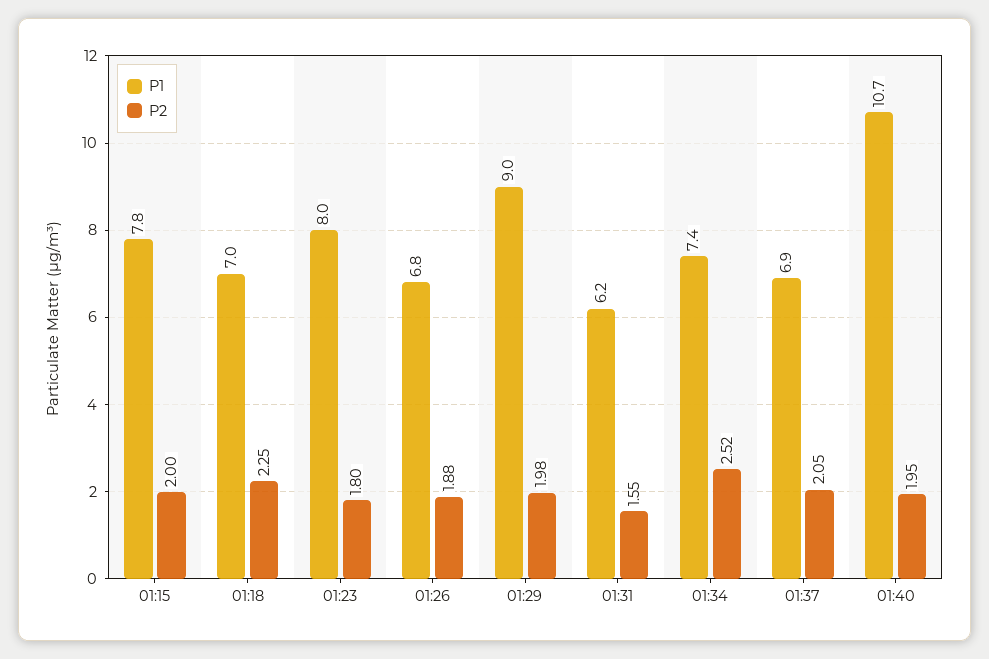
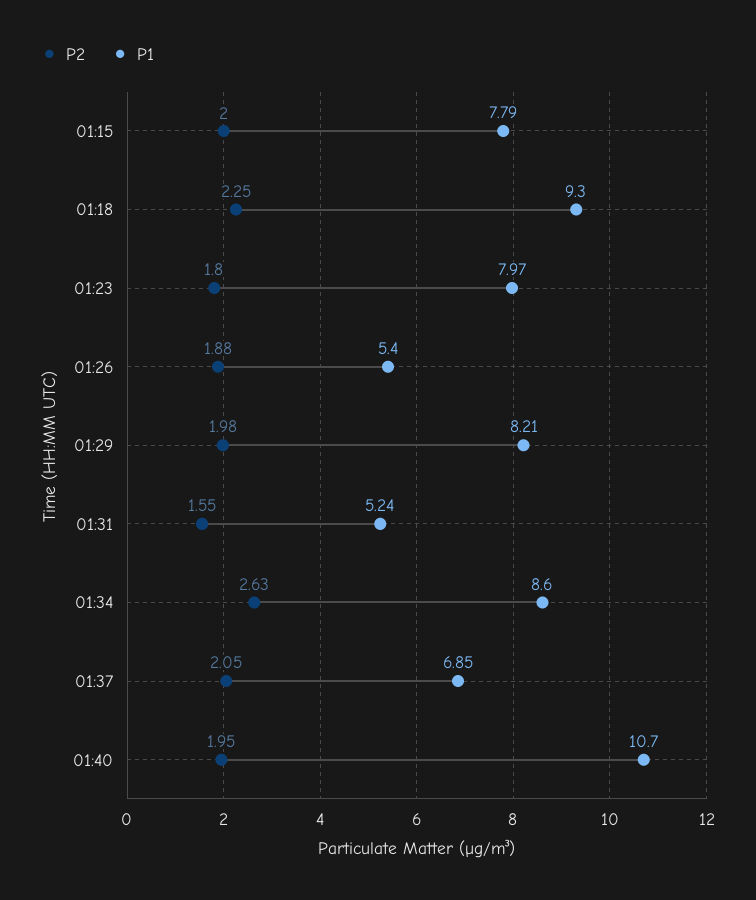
P1, 01:18: 7 -> 9.3
P1, 01:26: 6.8 -> 5.4
P1, 01:29: 9 -> 8.21
P1, 01:31: 6.2 -> 5.24
P1, 01:34: 7.4 -> 8.6
P2, 01:34: 2.52 -> 2.63

